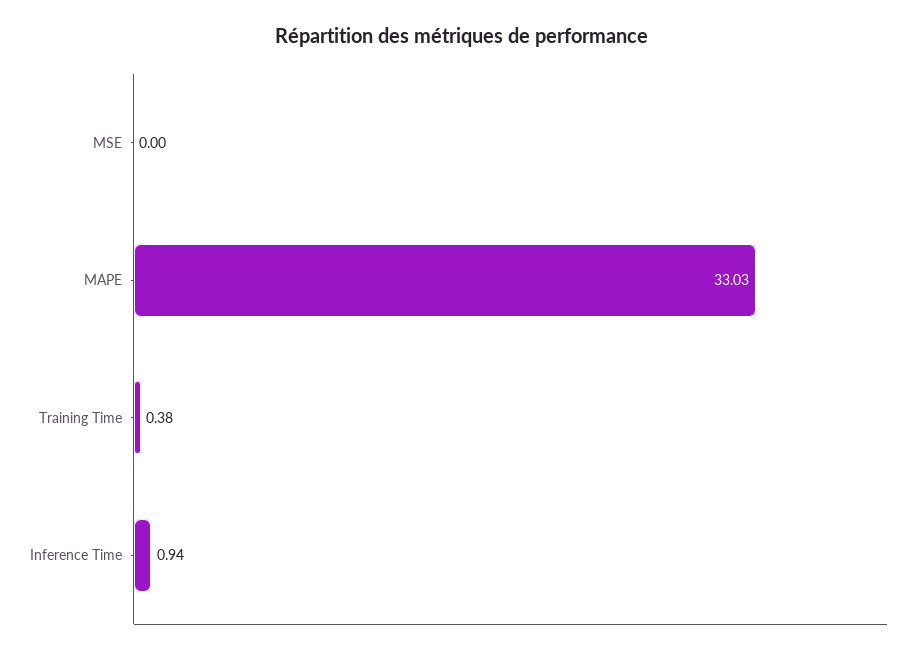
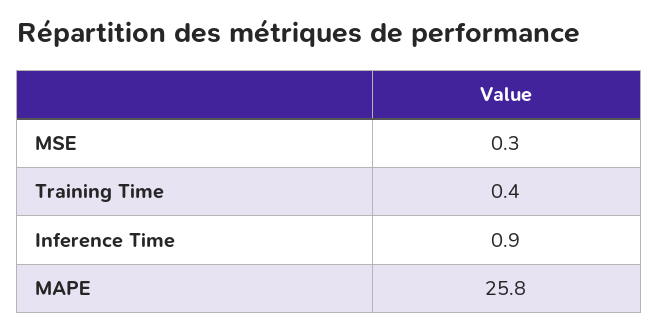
MSE: 0 -> 0.3
MAPE: 33.03 -> 25.8

